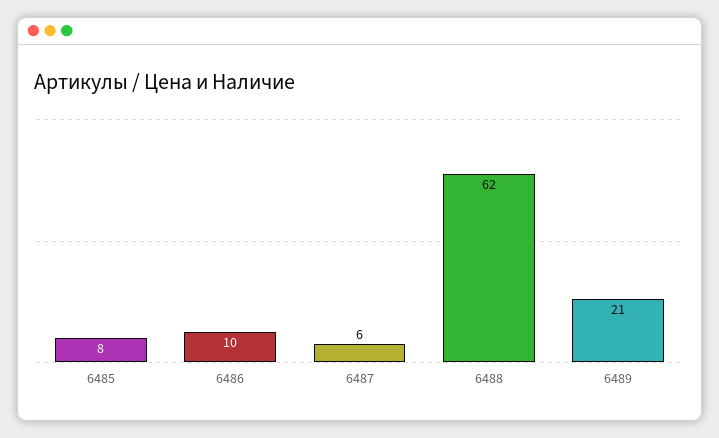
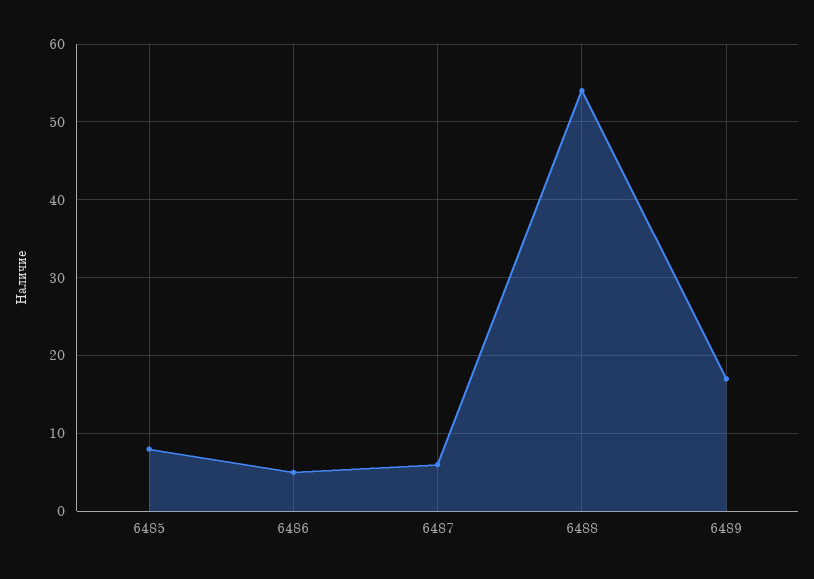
6486: 10 -> 5
6488: 62 -> 54
6489: 21 -> 17

